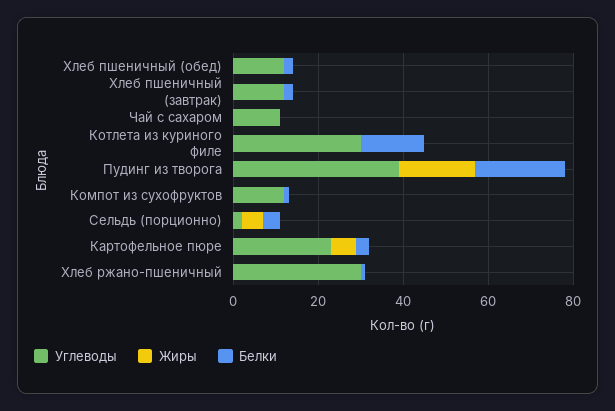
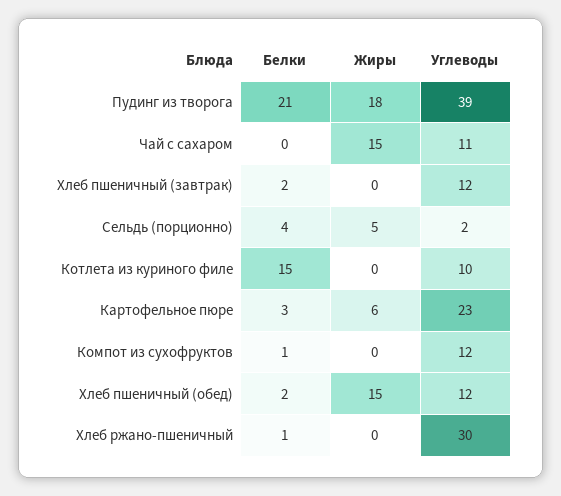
Жиры, Хлеб пшеничный (обед): 0 -> 15
Жиры, Чай с сахаром: 0 -> 15
Углеводы, Котлета из куриного филе: 30 -> 10

